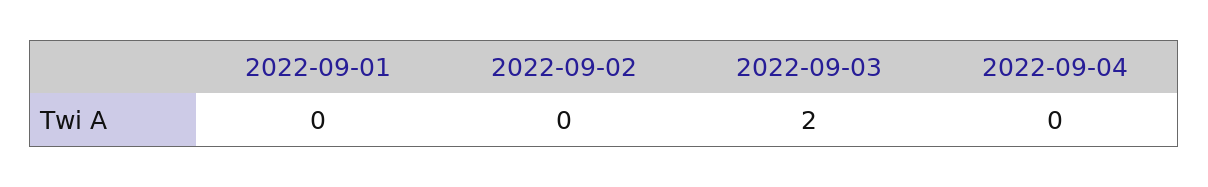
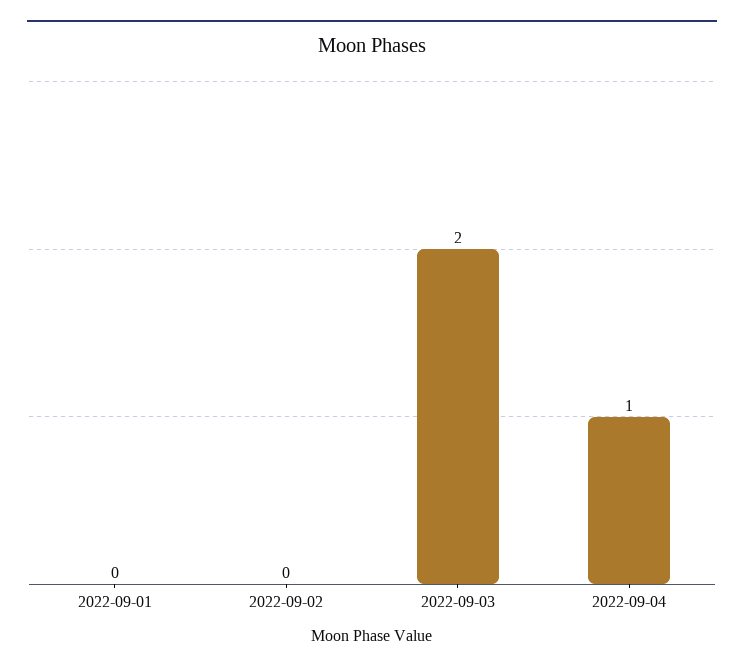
2022-09-04: 0 -> 1

